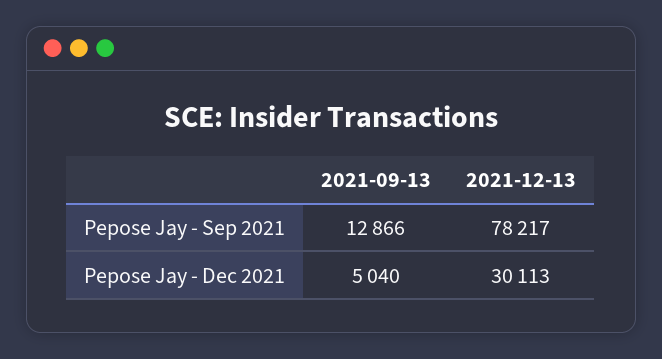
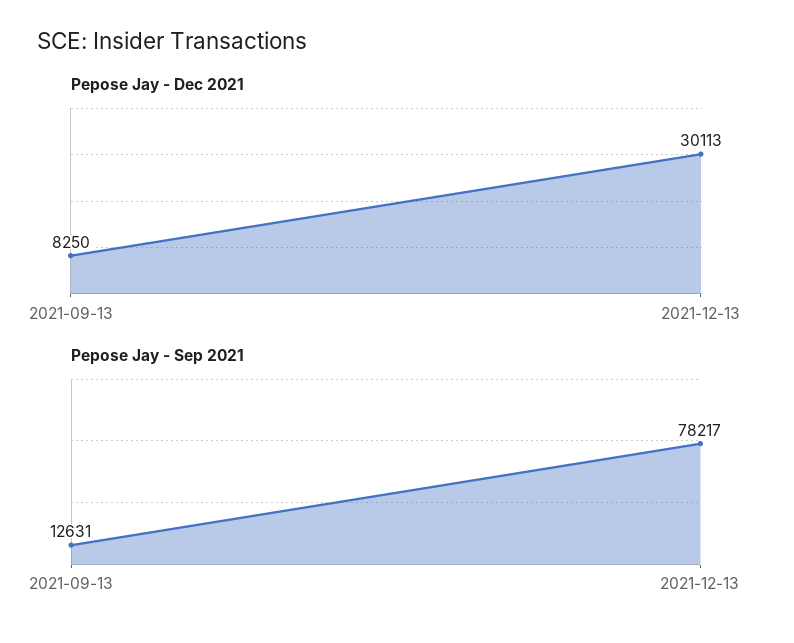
Pepose Jay - Sep 2021, 2021-09-13: 12866 -> 12631
Pepose Jay - Dec 2021, 2021-09-13: 5040 -> 8250

